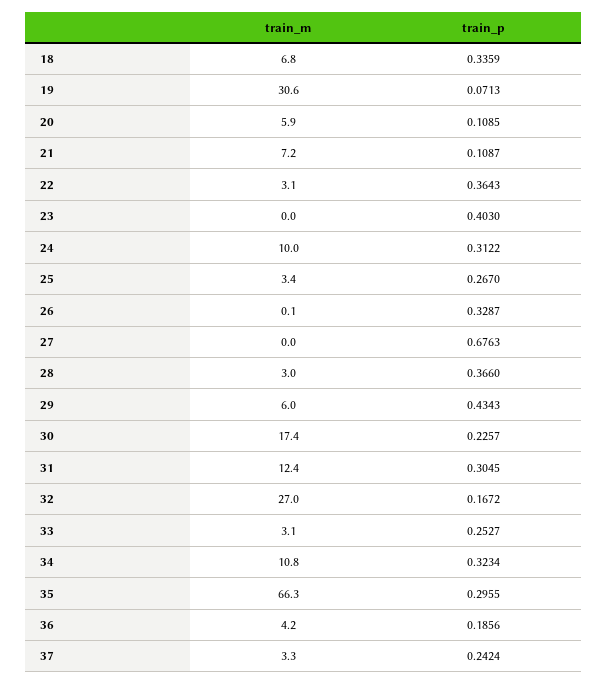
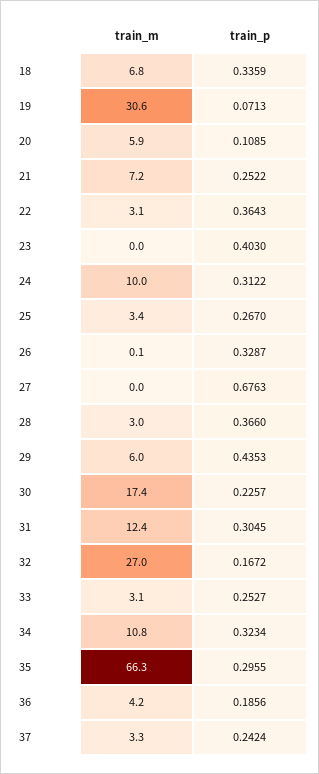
train_p, 21: 0.1087 -> 0.2522
train_p, 29: 0.4343 -> 0.4353

